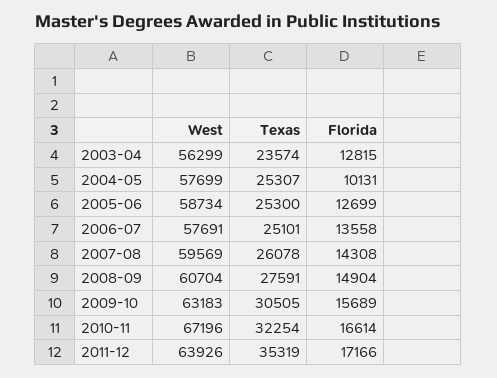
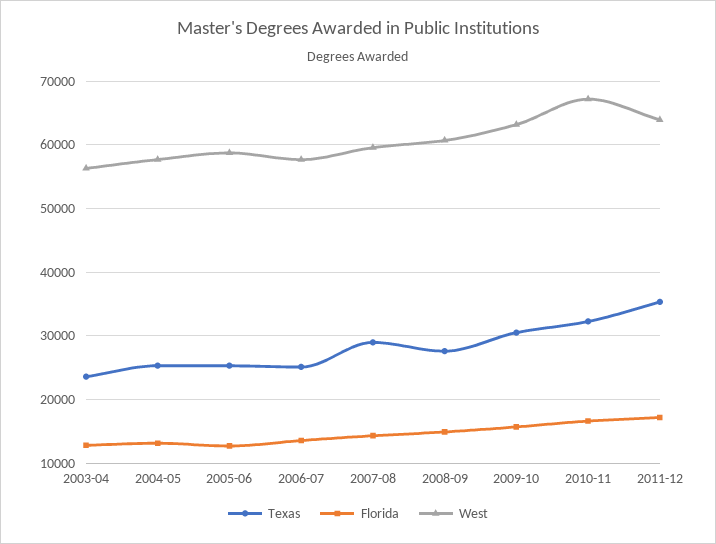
Florida, 2004-05: 10131 -> 13000
Texas, 2007-08: 26078 -> 29000

